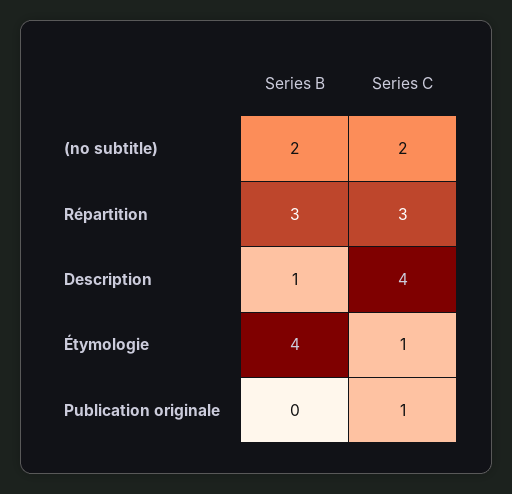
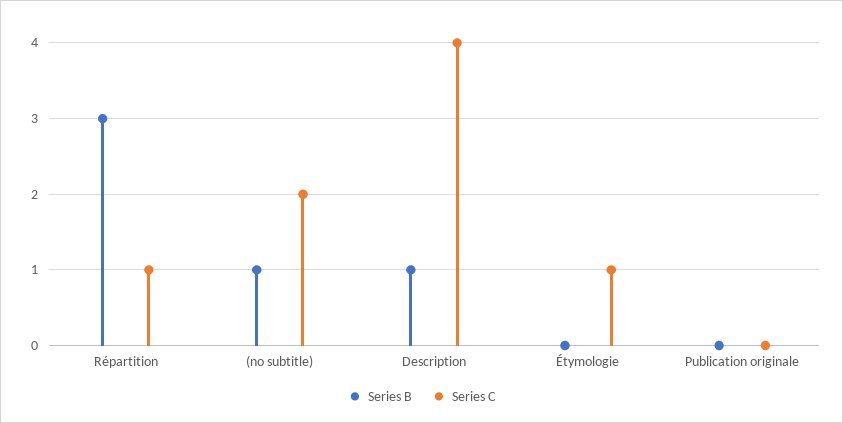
Series B, (no subtitle): 2 -> 1
Series C, Répartition: 3 -> 1
Series B, Étymologie: 4 -> 0
Series C, Publication originale: 1 -> 0

